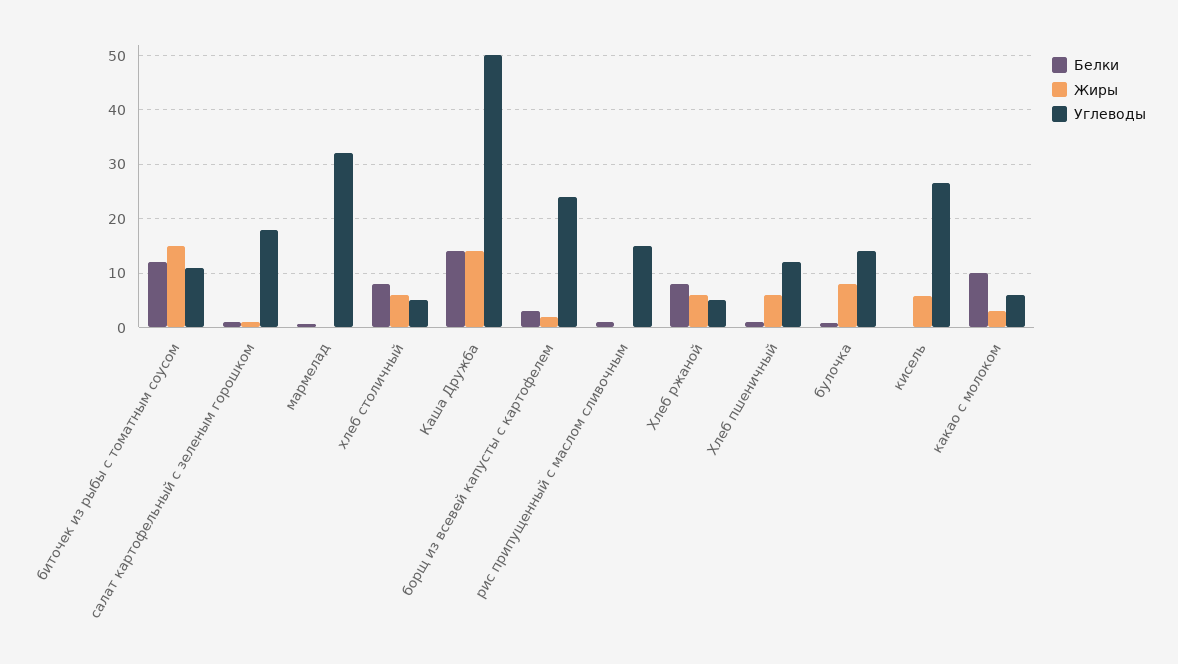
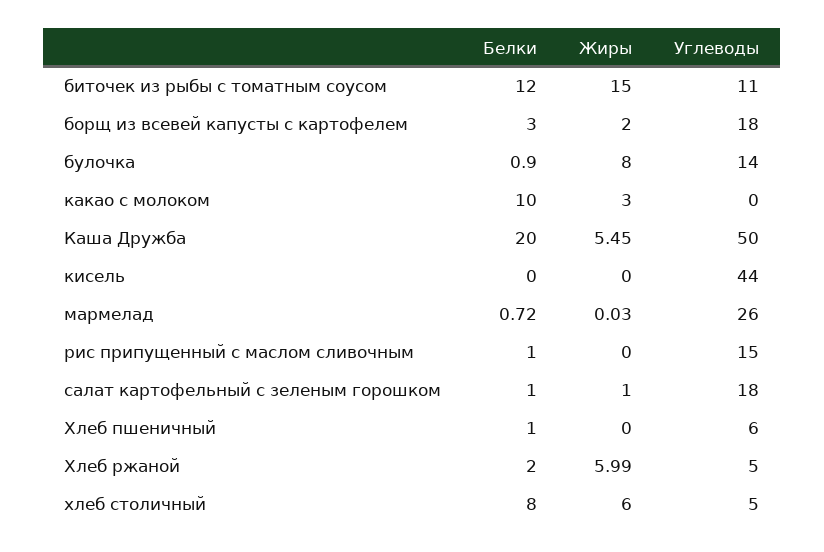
Углеводы, мармелад: 32 -> 26
Белки, Каша Дружба: 14 -> 20
Жиры, Каша Дружба: 14 -> 5.45
Углеводы, борщ из всевей капусты с картофелем: 24 -> 18
Белки, Хлеб ржаной: 8 -> 2
Жиры, Хлеб пшеничный: 6 -> 0
Углеводы, Хлеб пшеничный: 12 -> 6
Жиры, кисель: 6 -> 0
Углеводы, кисель: 26 -> 44
Углеводы, какао с молоком: 6 -> 0

